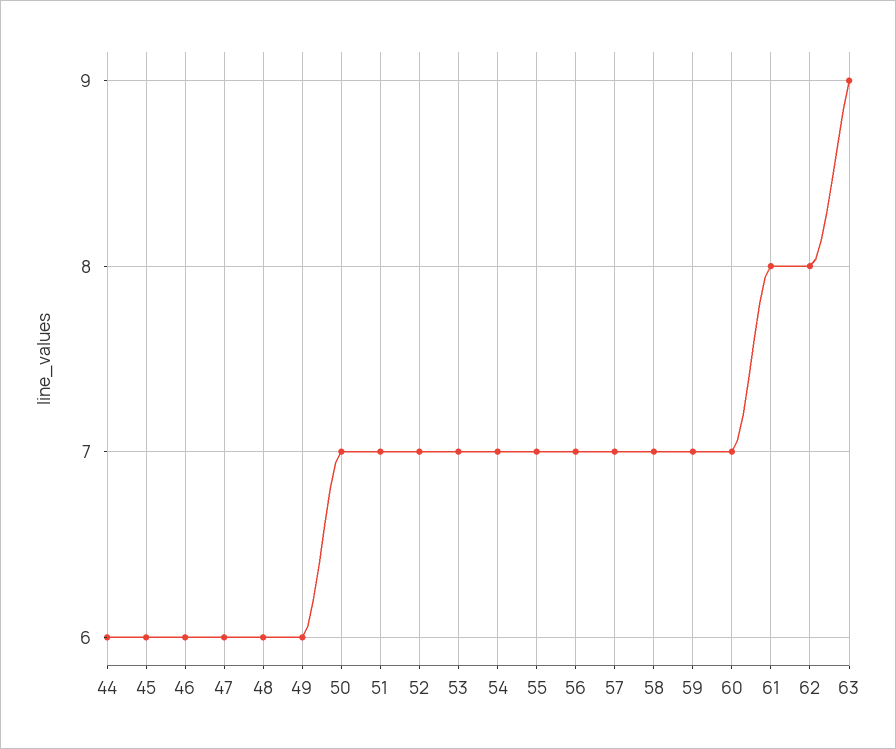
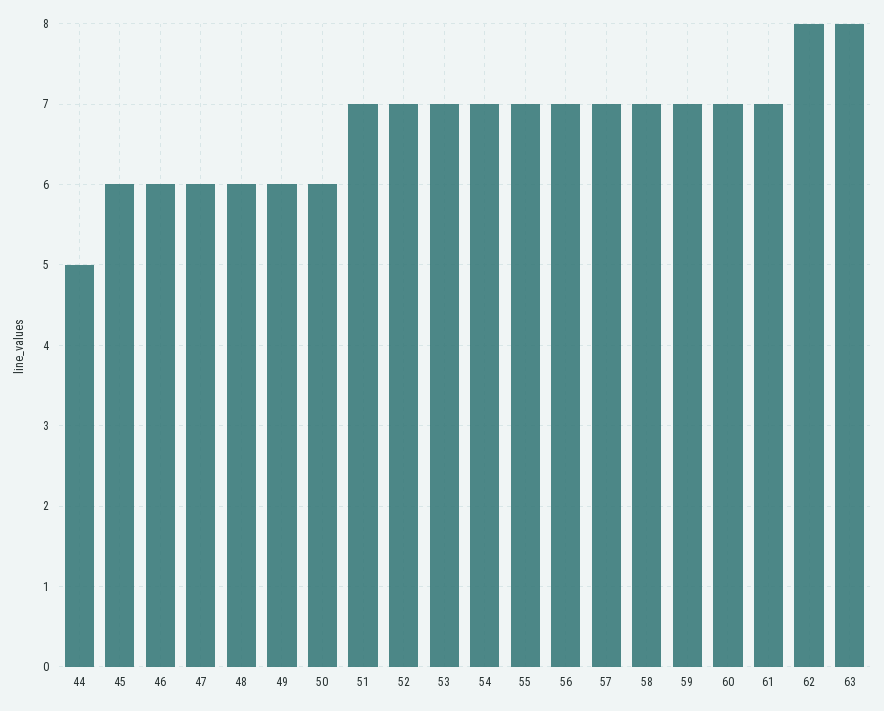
44: 6 -> 5
50: 7 -> 6
61: 8 -> 7
63: 9 -> 8

